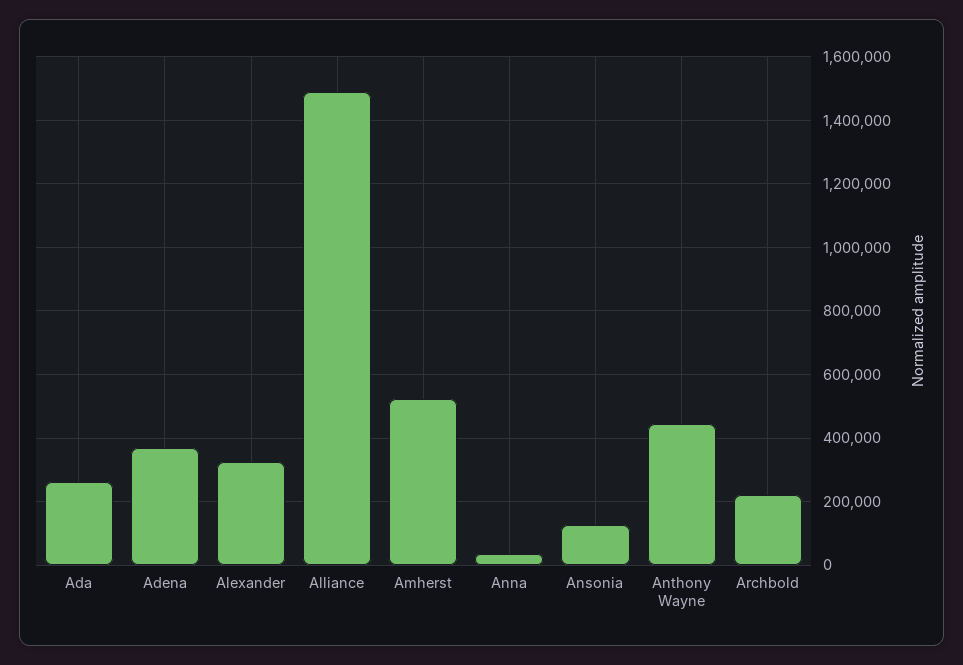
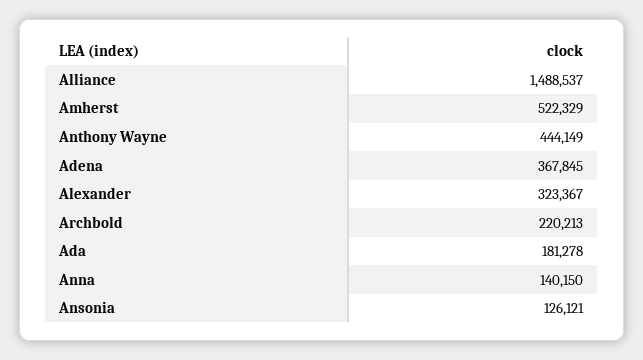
Ada: 260000 -> 181278
Anna: 40000 -> 140150

